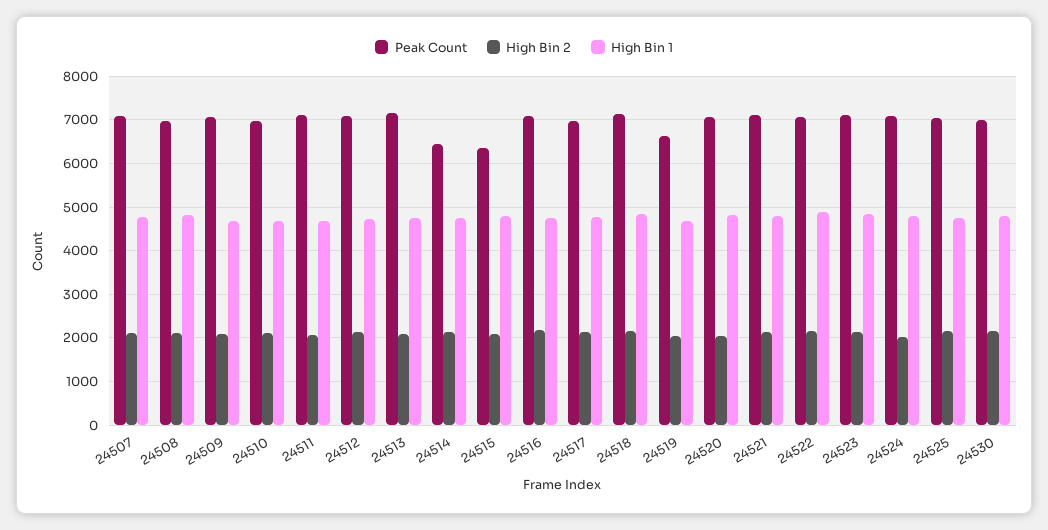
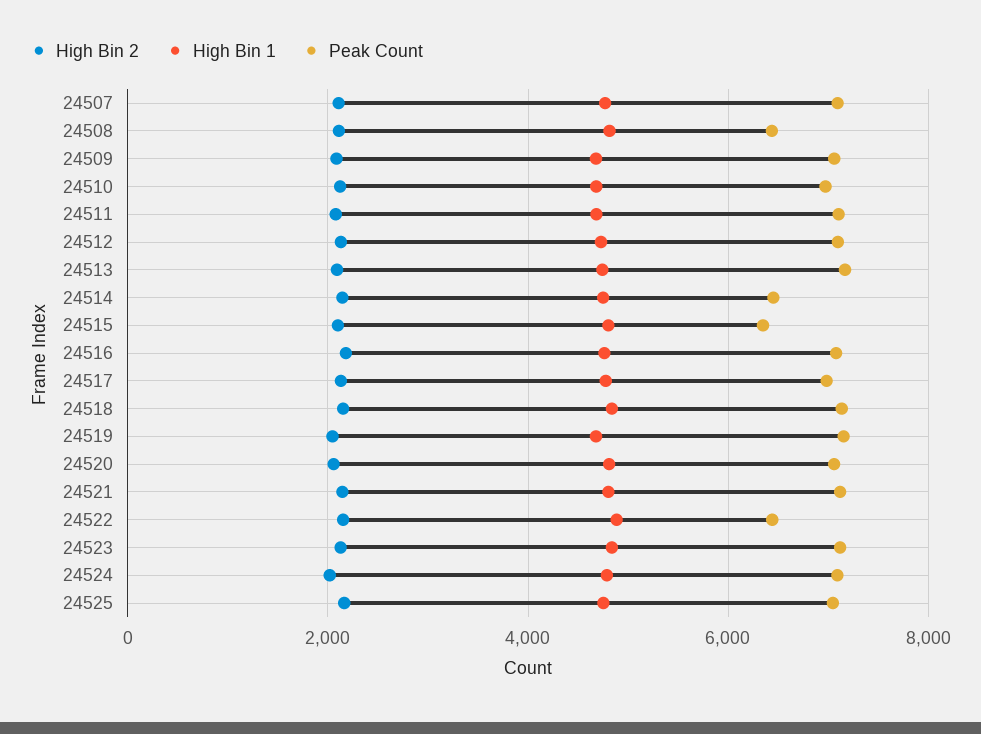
Peak Count, 24508: 7000 -> 6400
Peak Count, 24519: 6600 -> 7200
Peak Count, 24522: 7000 -> 6400
Peak Count, 24530: 7000 -> none
High Bin 2, 24530: 2200 -> none
High Bin 1, 24530: 4800 -> none

